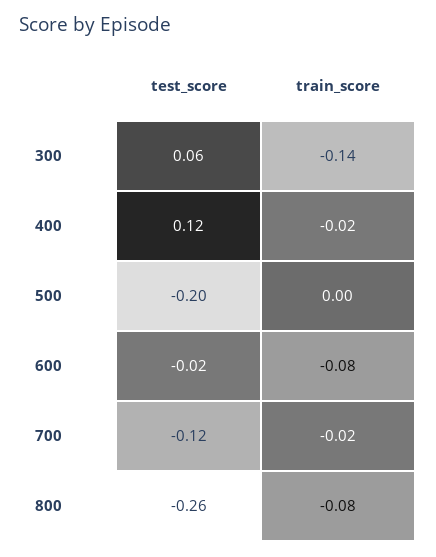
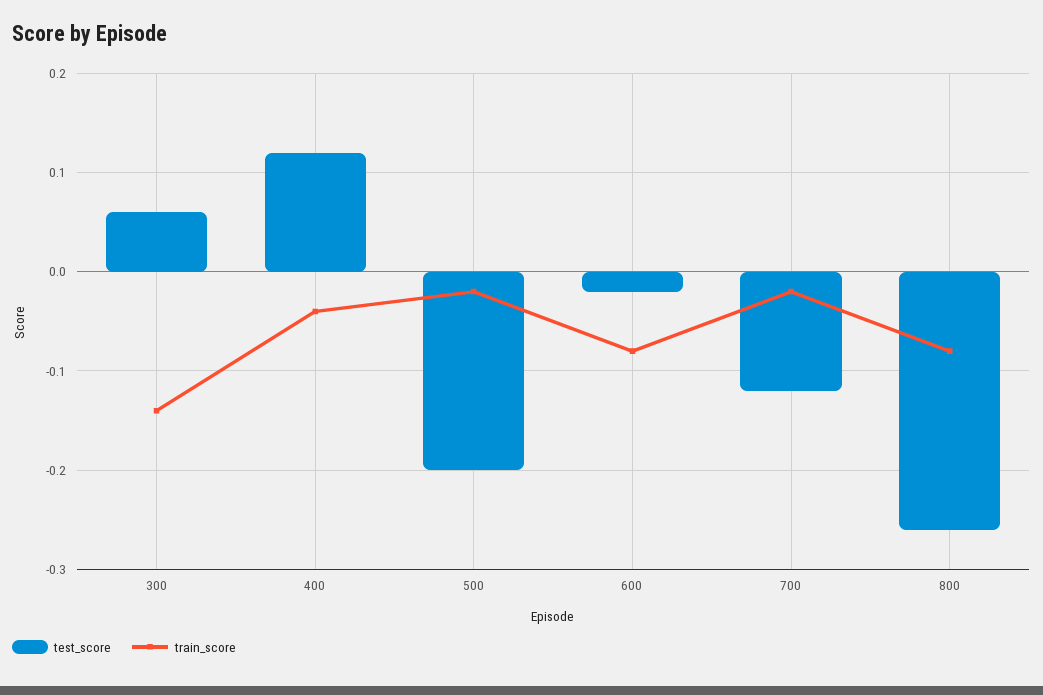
train_score, 400: -0.02 -> -0.04
train_score, 500: 0 -> -0.02

